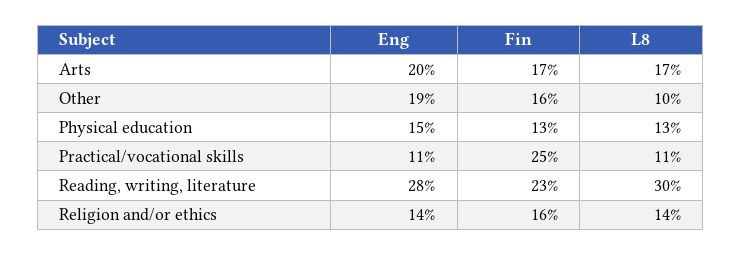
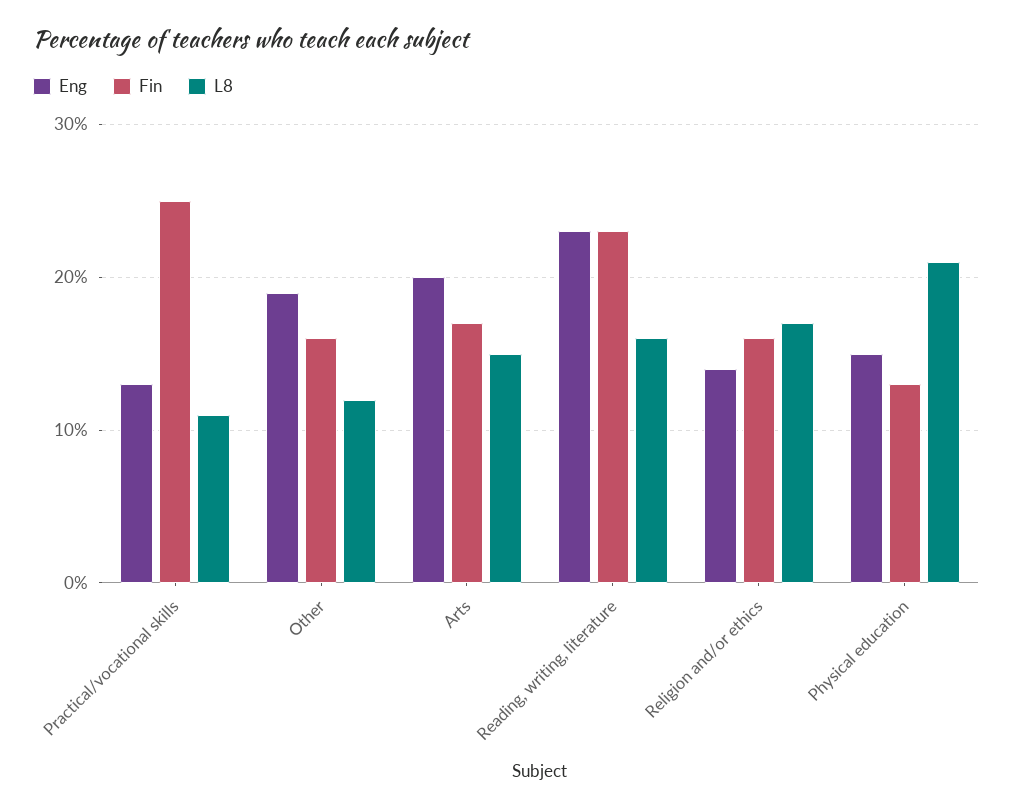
L8, Arts: 17 -> 15
L8, Other: 10 -> 12
L8, Physical education: 13 -> 21
Eng, Practical/vocational skills: 11 -> 13
Eng, Reading, writing, literature: 28 -> 23
L8, Reading, writing, literature: 30 -> 16
L8, Religion and/or ethics: 14 -> 17

